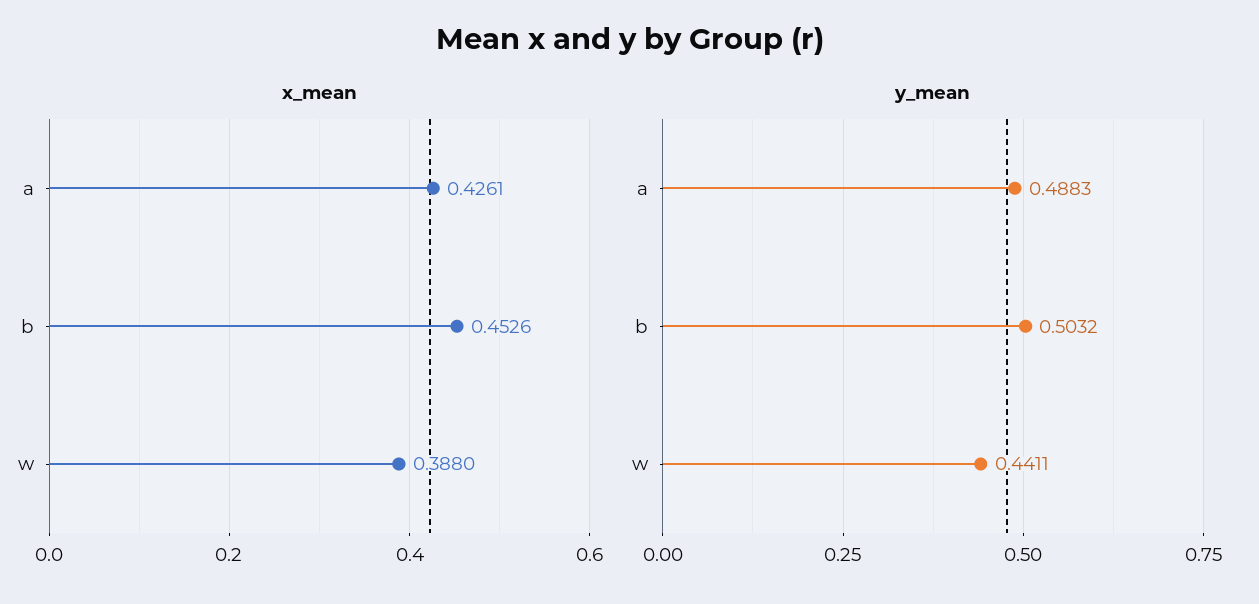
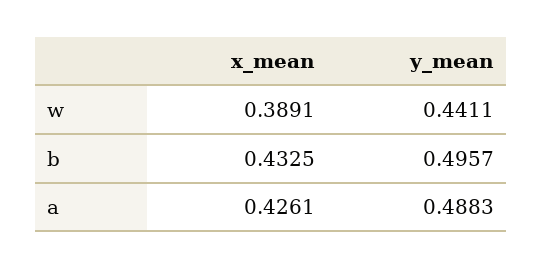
x_mean, b: 0.4526 -> 0.4325
x_mean, w: 0.388 -> 0.3891
y_mean, b: 0.5032 -> 0.4957

